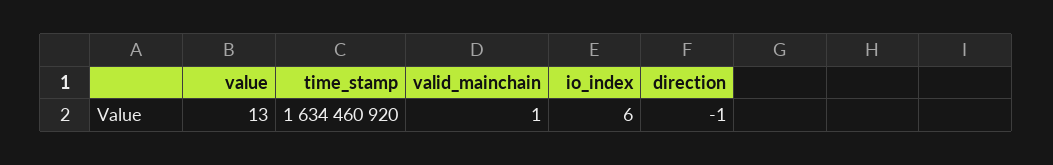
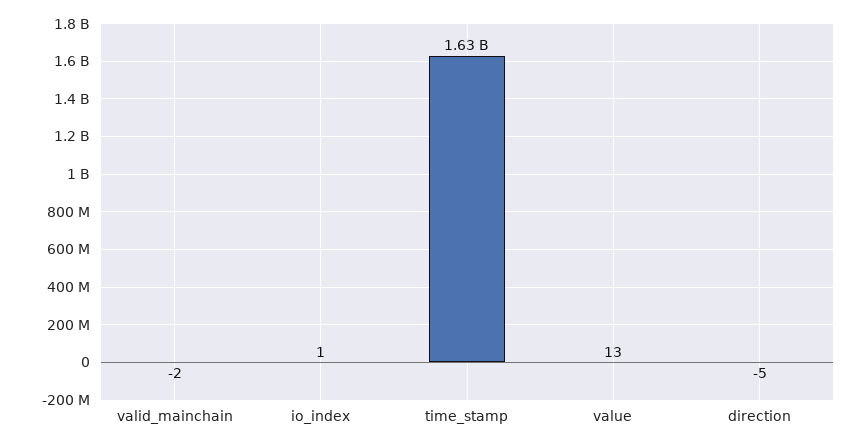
valid_mainchain: 1 -> -2
io_index: 6 -> 1
direction: -1 -> -5

